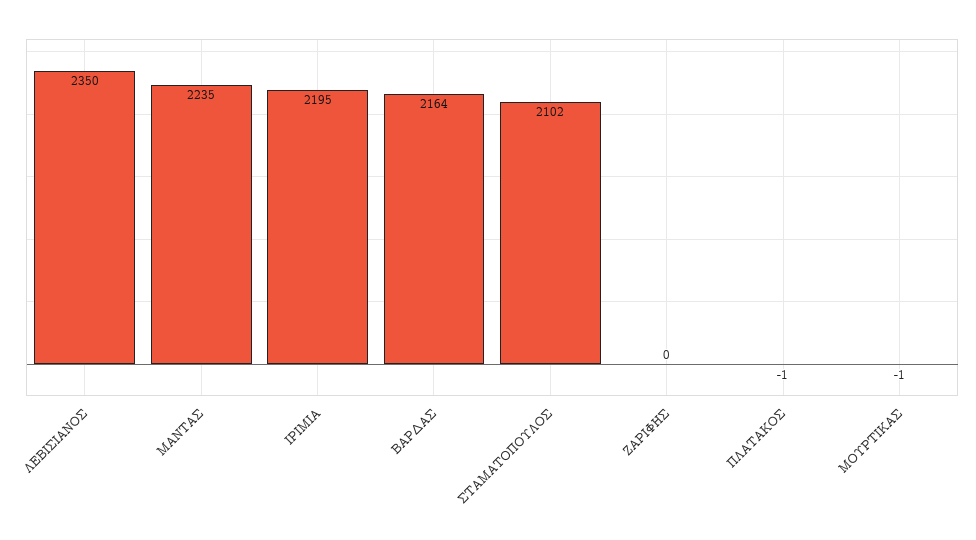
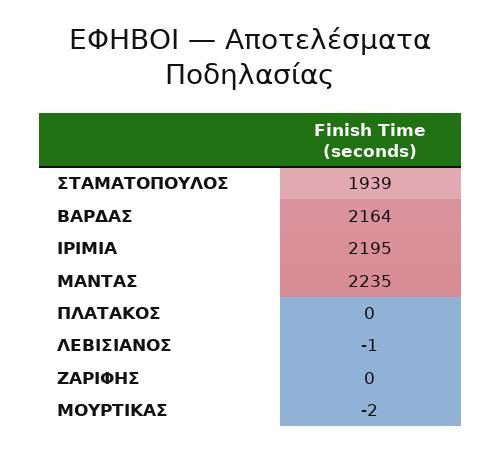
ΛΕΒΙΣΙΑΝΟΣ: 2350 -> -1
ΣΤΑΜΑΤΟΠΟΥΛΟΣ: 2102 -> 1939
ΠΛΑΤΑΚΟΣ: -1 -> 0
ΜΟΥΡΤΙΚΑΣ: -1 -> -2

